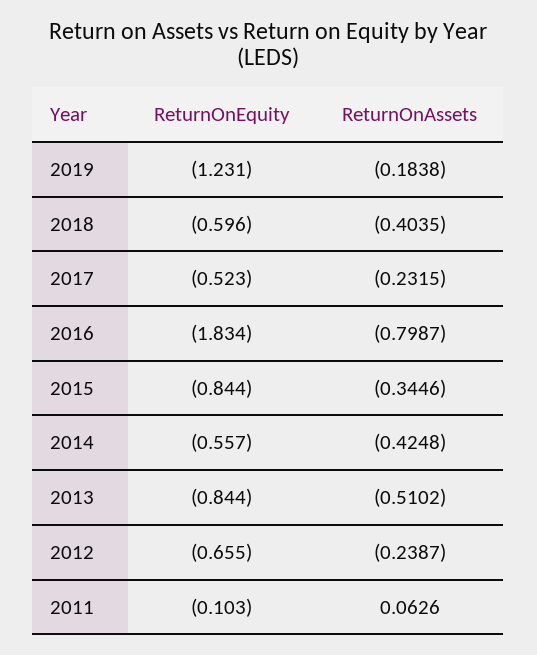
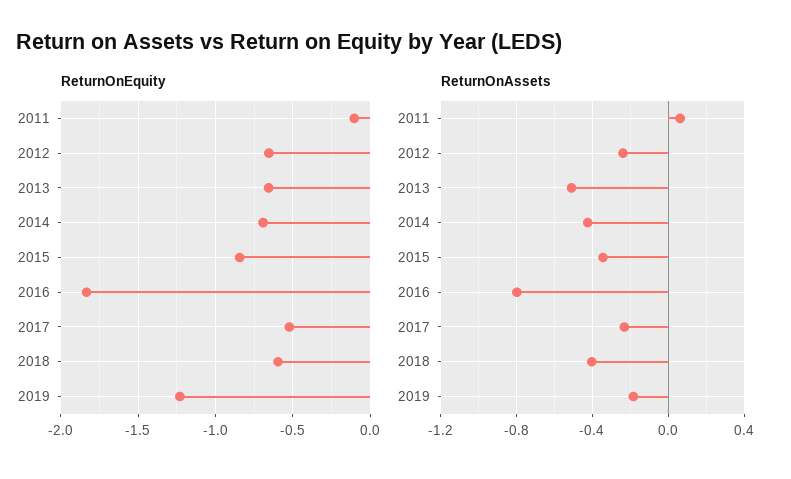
ReturnOnEquity, 2014: -0.557 -> -0.7
ReturnOnEquity, 2013: -0.844 -> -0.65

